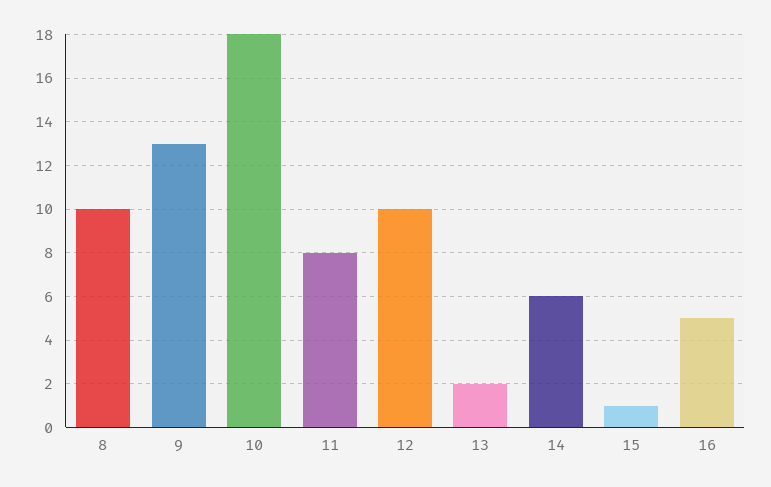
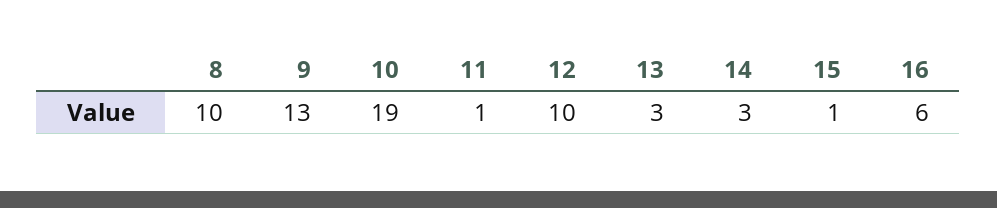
10: 18 -> 19
11: 8 -> 1
13: 2 -> 3
14: 6 -> 3
16: 5 -> 6

